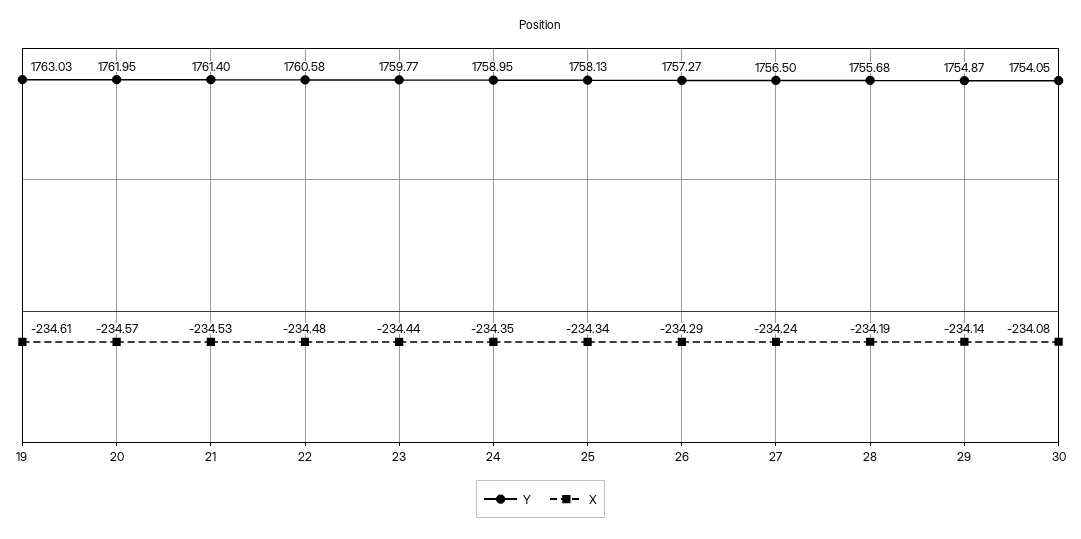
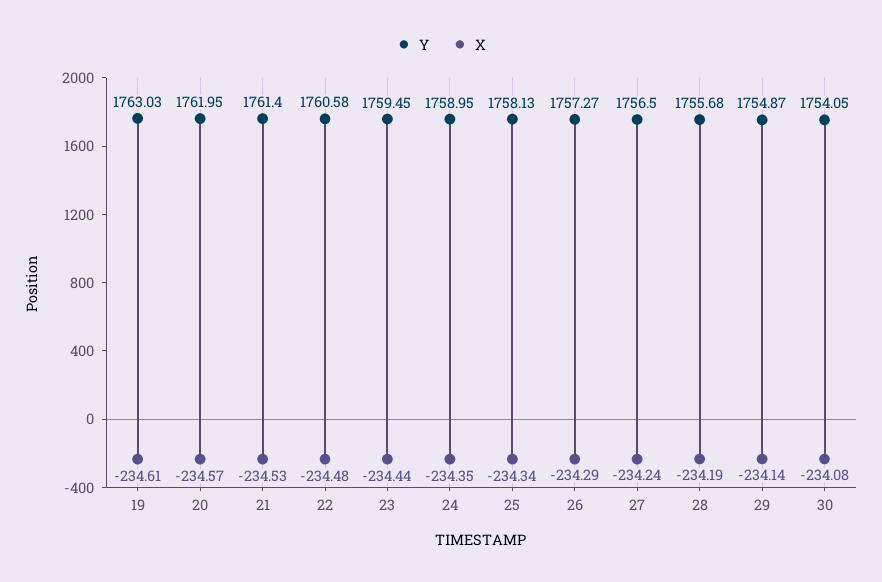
Y, 23: 1759.77 -> 1759.45

